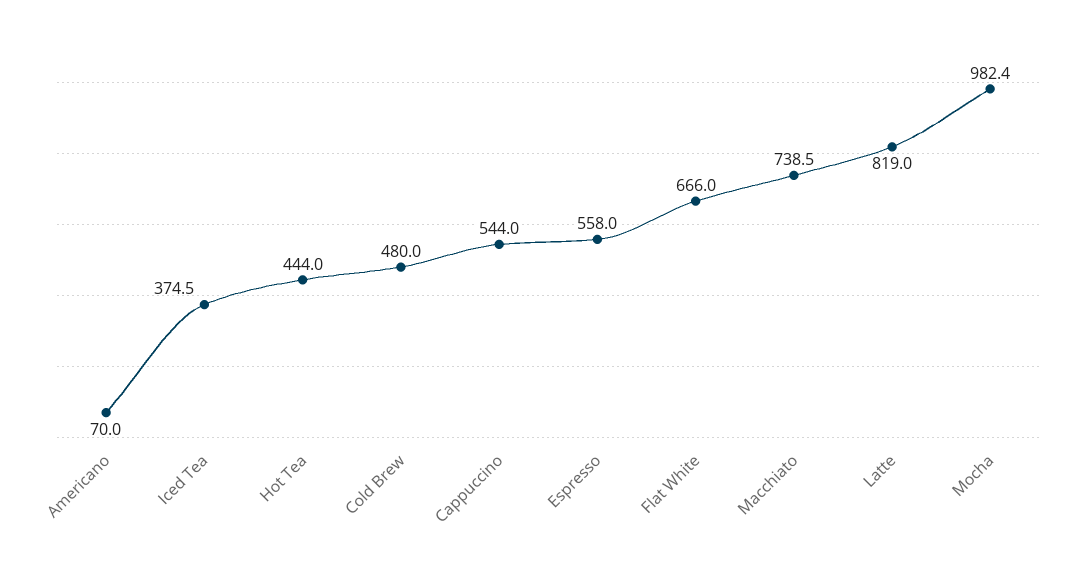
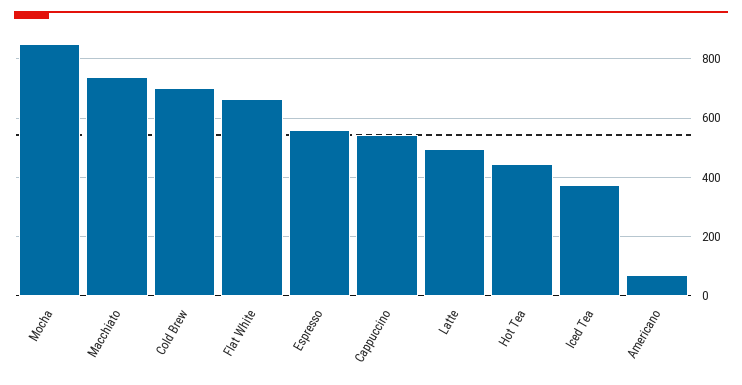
Cold Brew: 480 -> 700
Latte: 819 -> 500
Mocha: 982.4 -> 850

